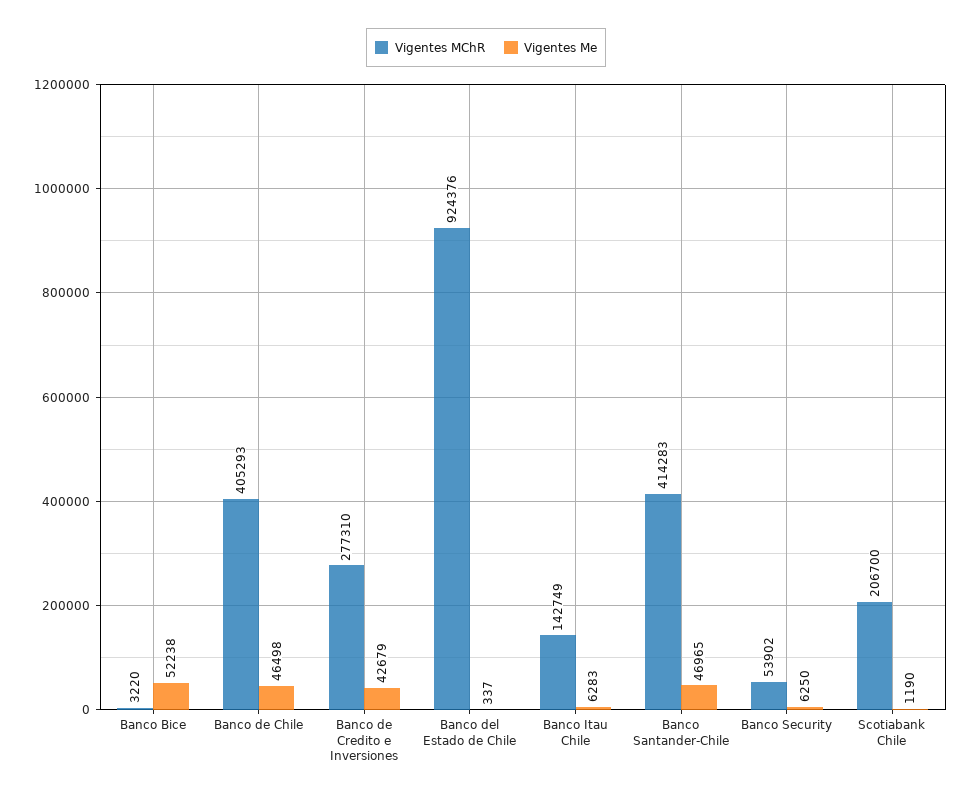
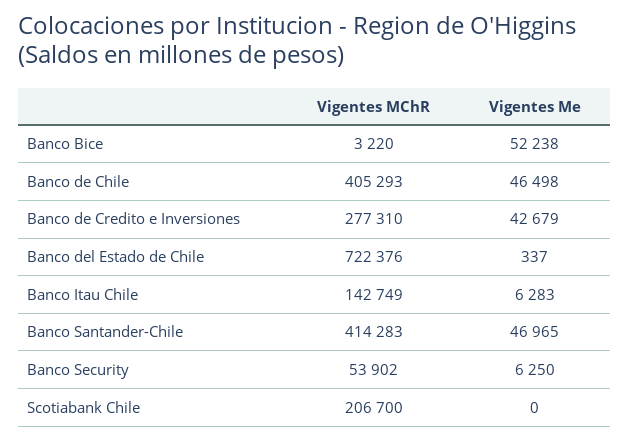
Vigentes MChR, Banco del Estado de Chile: 924376 -> 722376
Vigentes Me, Scotiabank Chile: 1190 -> 0

